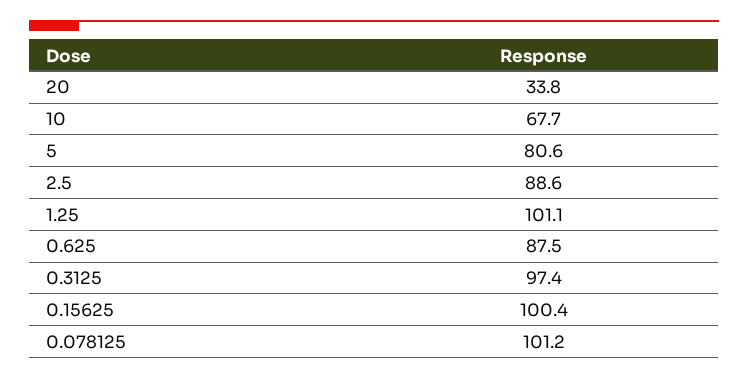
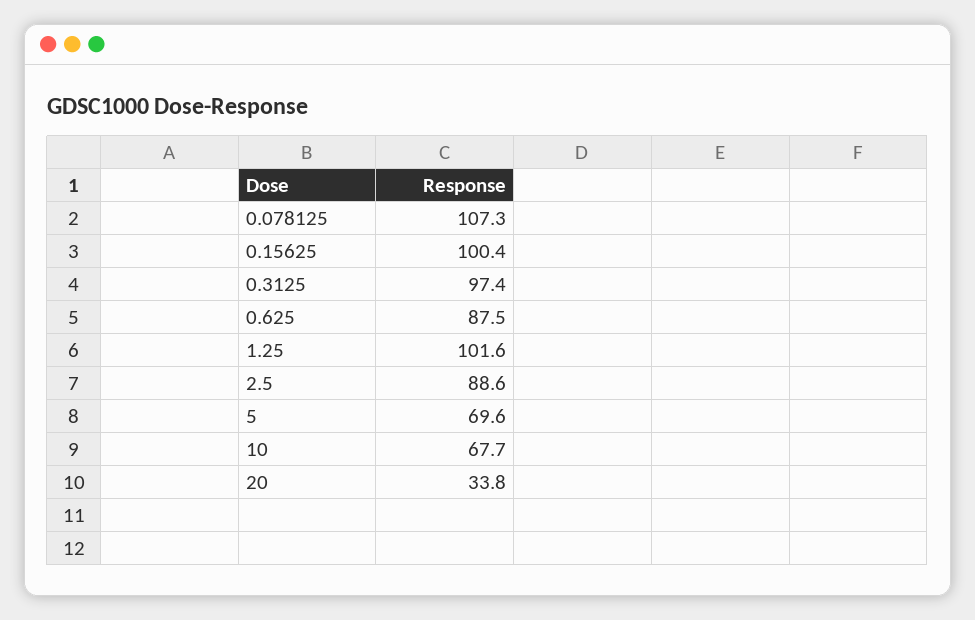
5: 80.6 -> 69.6
1.25: 101.1 -> 101.6
0.078125: 101.2 -> 107.3

